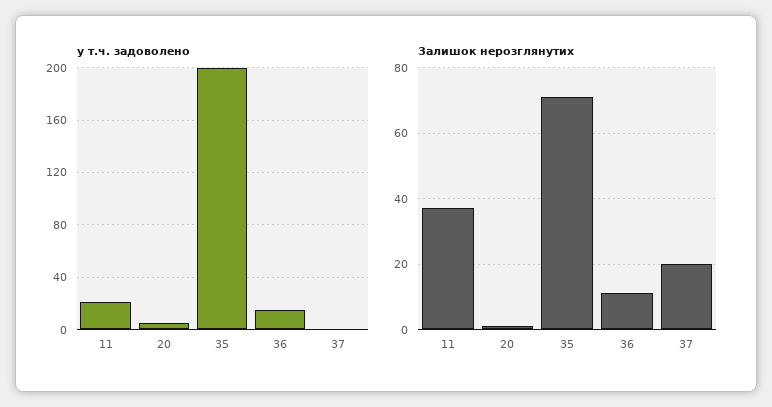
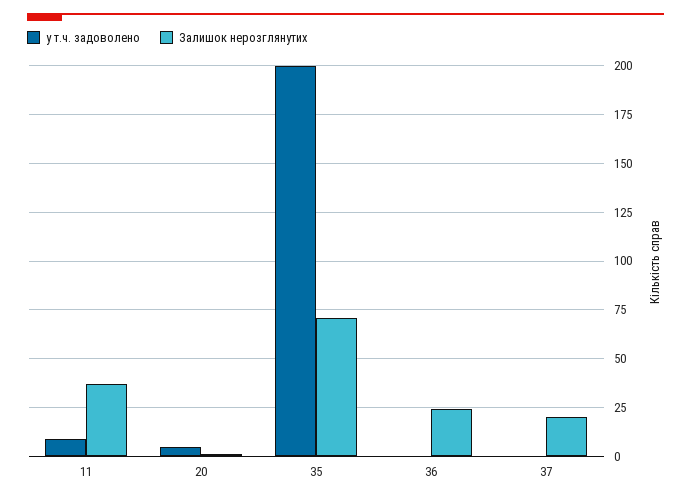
у т.ч. задоволено, 11: 20 -> 10
у т.ч. задоволено, 36: 15 -> 0
Залишок нерозглянутих, 36: 10 -> 25

